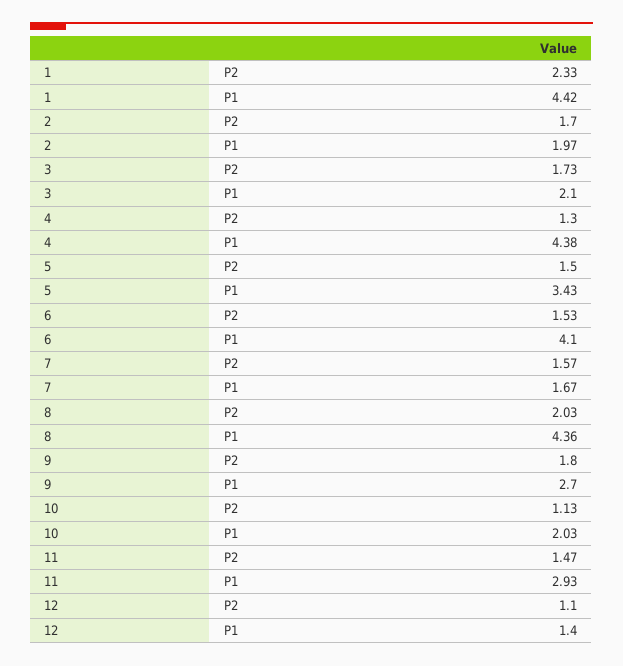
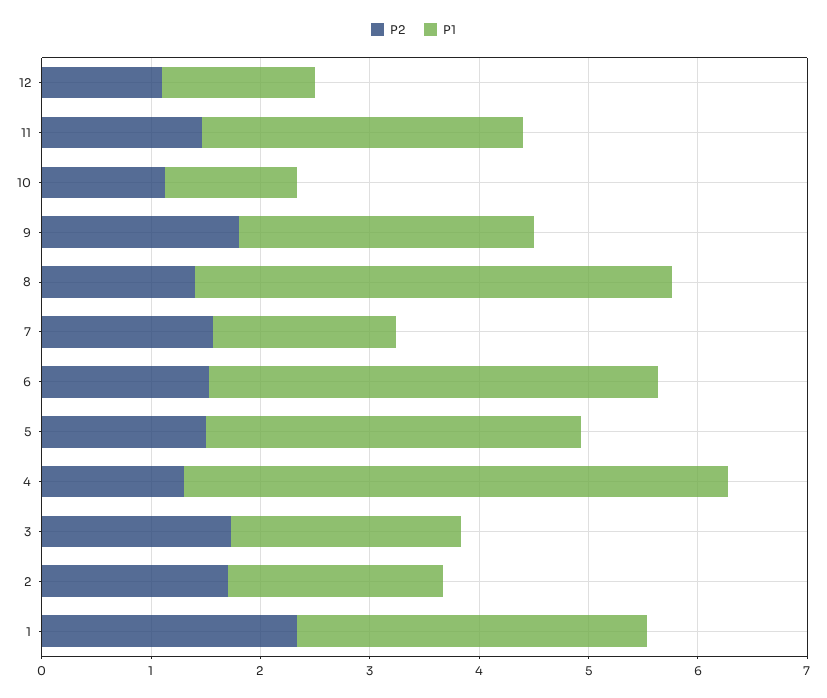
P1, 1: 4.42 -> 3.2
P1, 4: 4.38 -> 5
P2, 8: 2.03 -> 1.4
P1, 10: 2.03 -> 1.2

